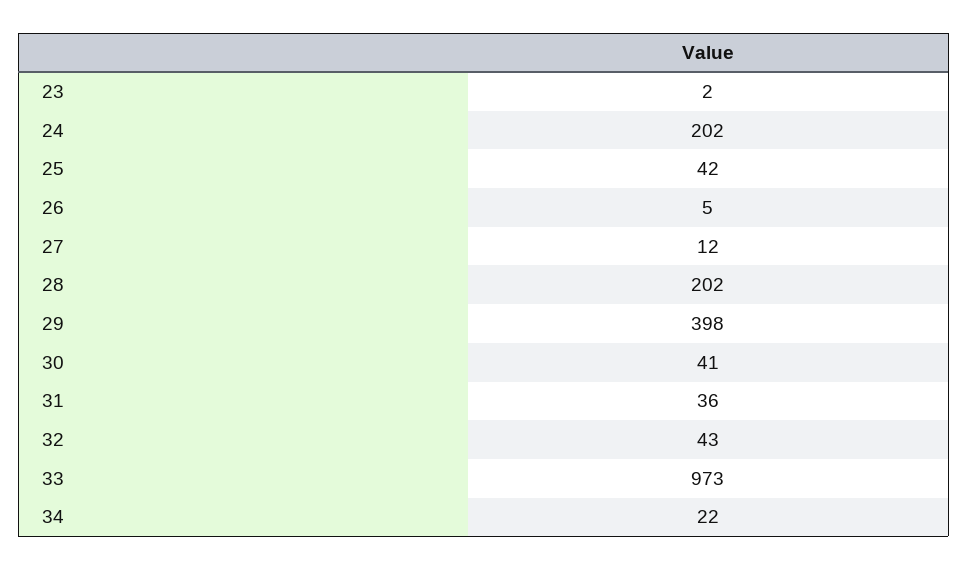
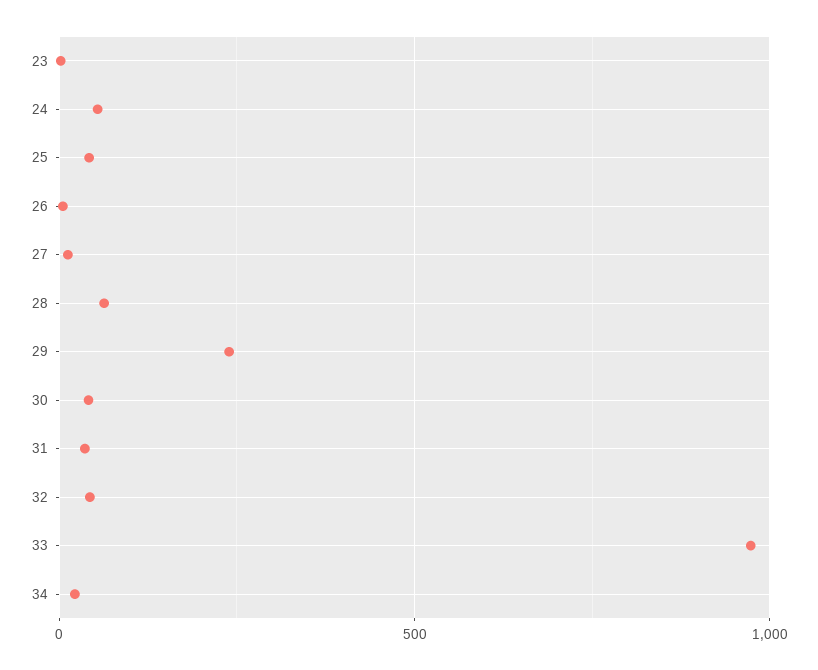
24: 202 -> 50
28: 202 -> 50
29: 398 -> 250

